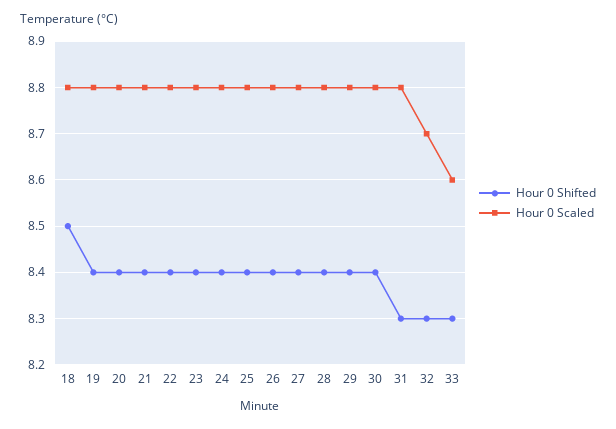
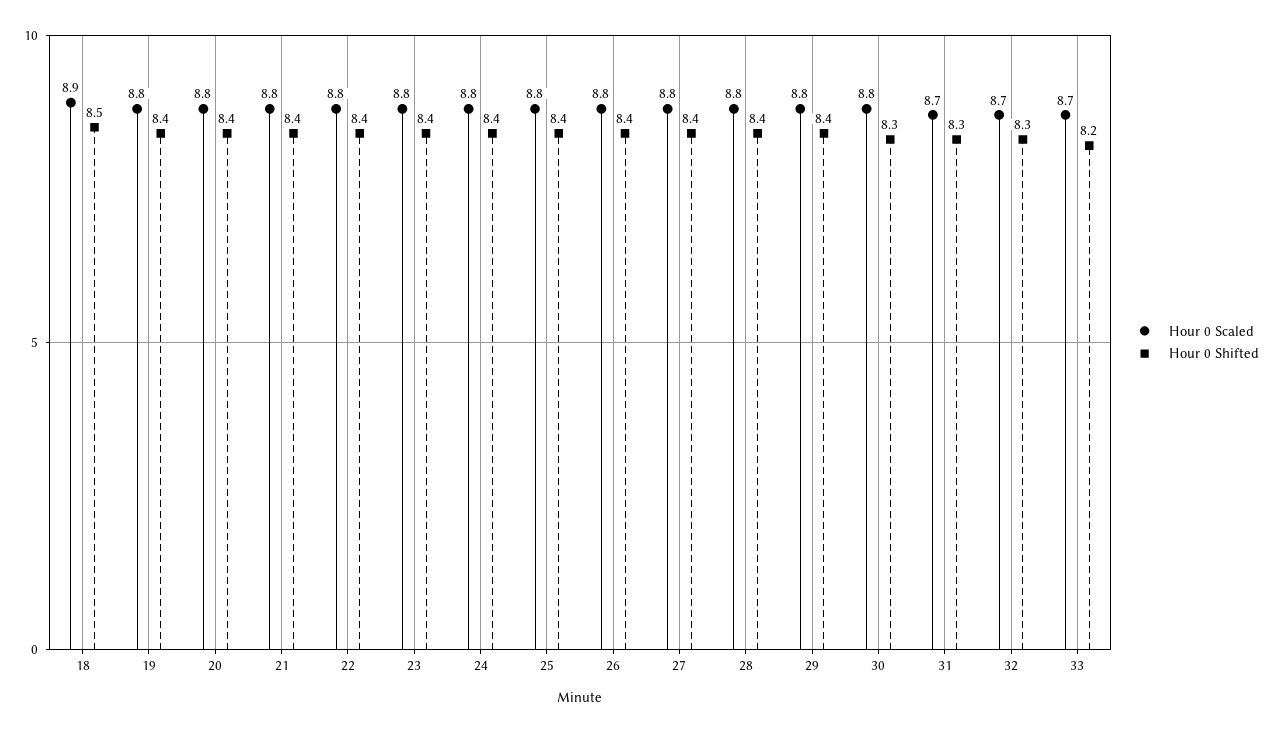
Hour 0 Scaled, 18: 8.8 -> 8.9
Hour 0 Shifted, 30: 8.4 -> 8.3
Hour 0 Scaled, 31: 8.8 -> 8.7
Hour 0 Shifted, 33: 8.3 -> 8.2
Hour 0 Scaled, 33: 8.6 -> 8.7

